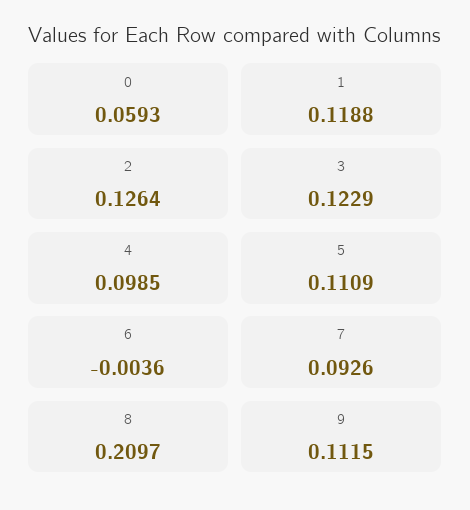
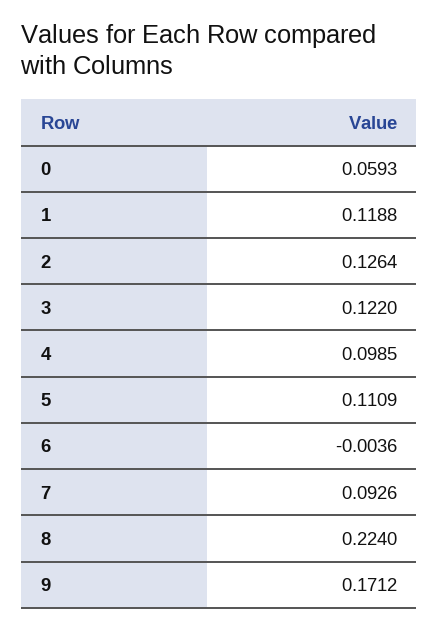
3: 0.1229 -> 0.122
8: 0.2097 -> 0.224
9: 0.1115 -> 0.1712

